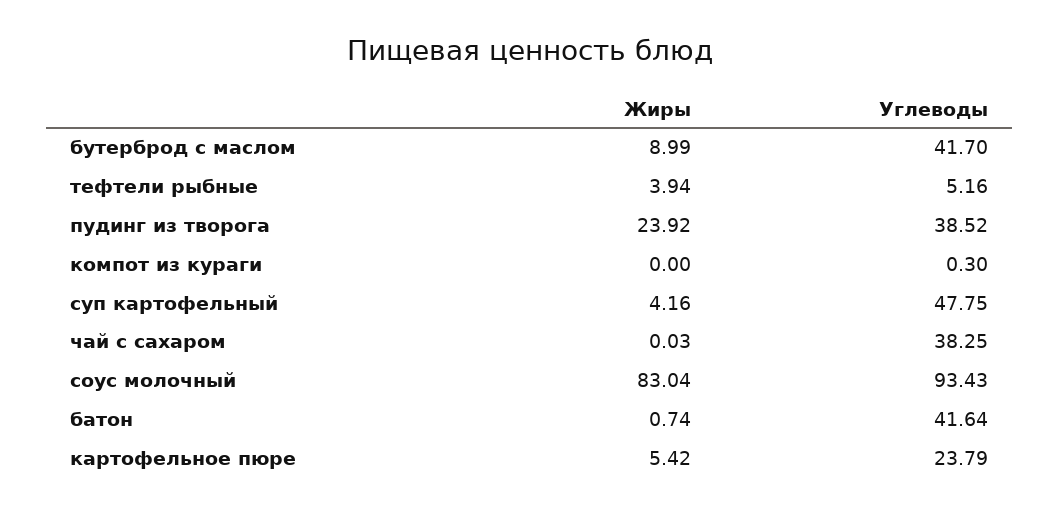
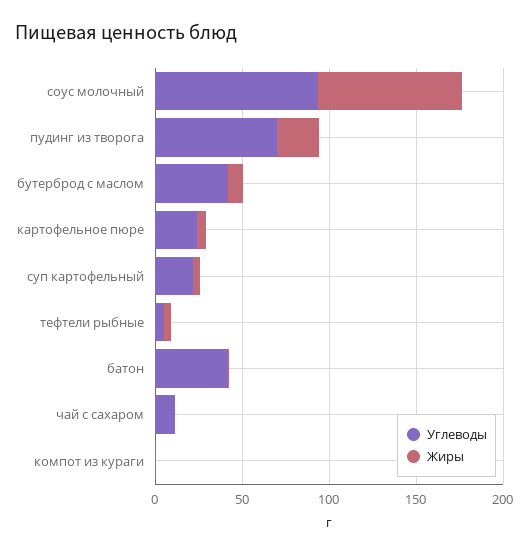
Углеводы, пудинг из творога: 38.52 -> 70
Углеводы, суп картофельный: 47.75 -> 20
Углеводы, чай с сахаром: 38.25 -> 10

